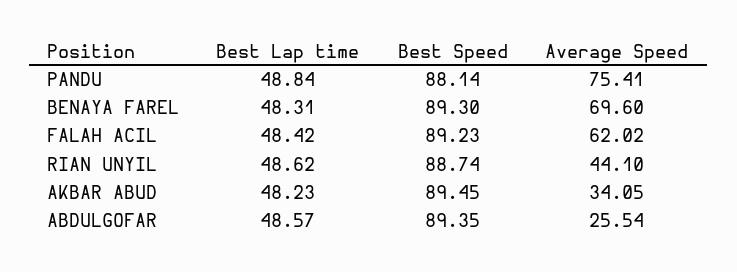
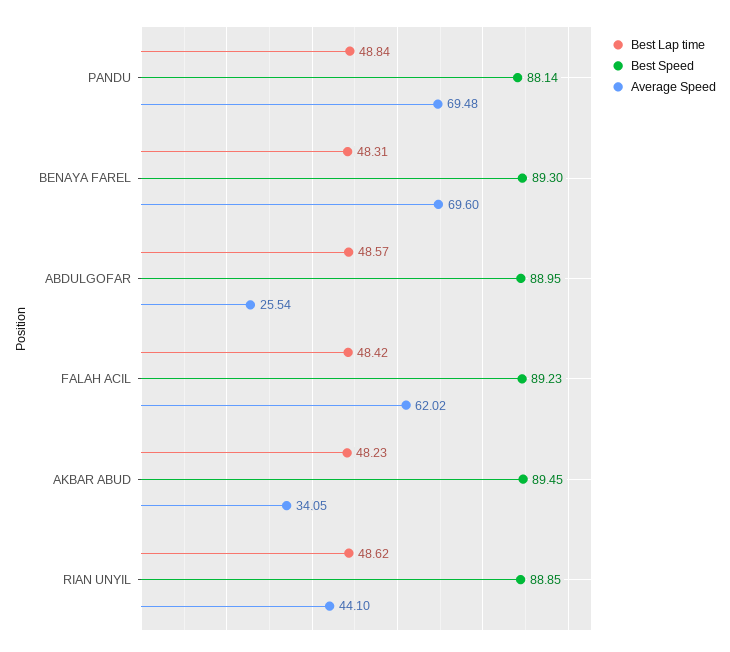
Average Speed, PANDU: 75.41 -> 69.48
Best Speed, RIAN UNYIL: 88.74 -> 88.85
Best Speed, ABDULGOFAR: 89.35 -> 88.95

